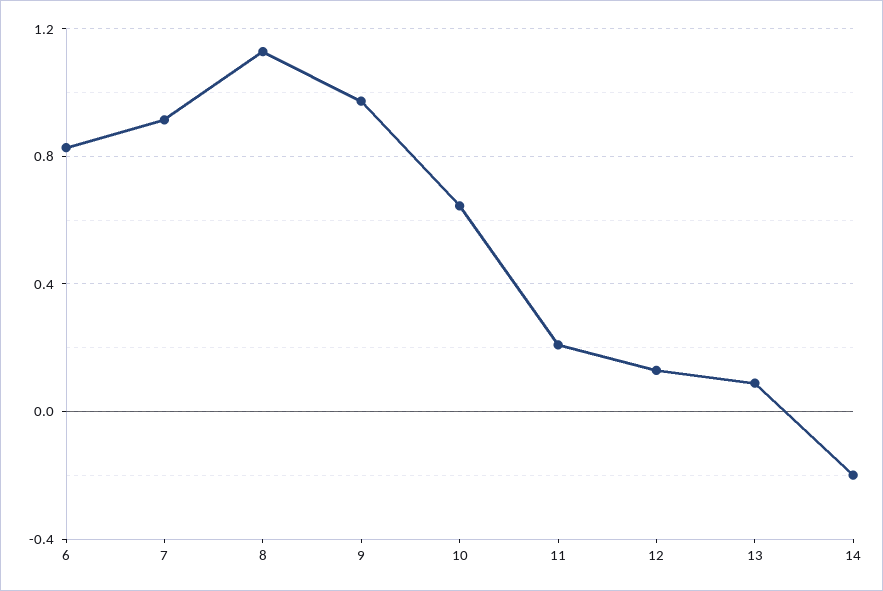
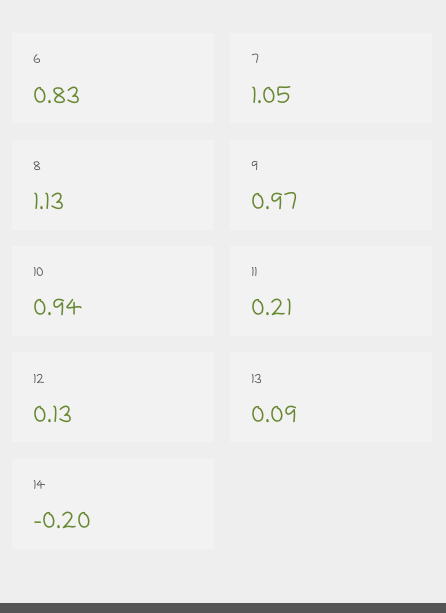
7: 0.9 -> 1.05
10: 0.65 -> 0.94

